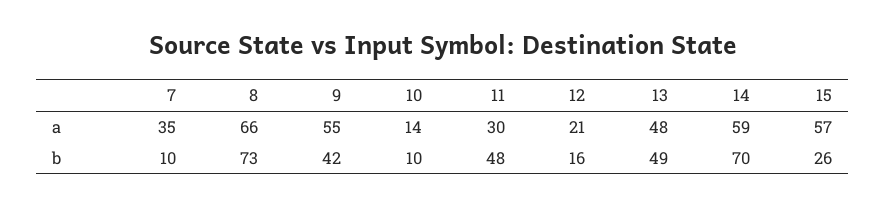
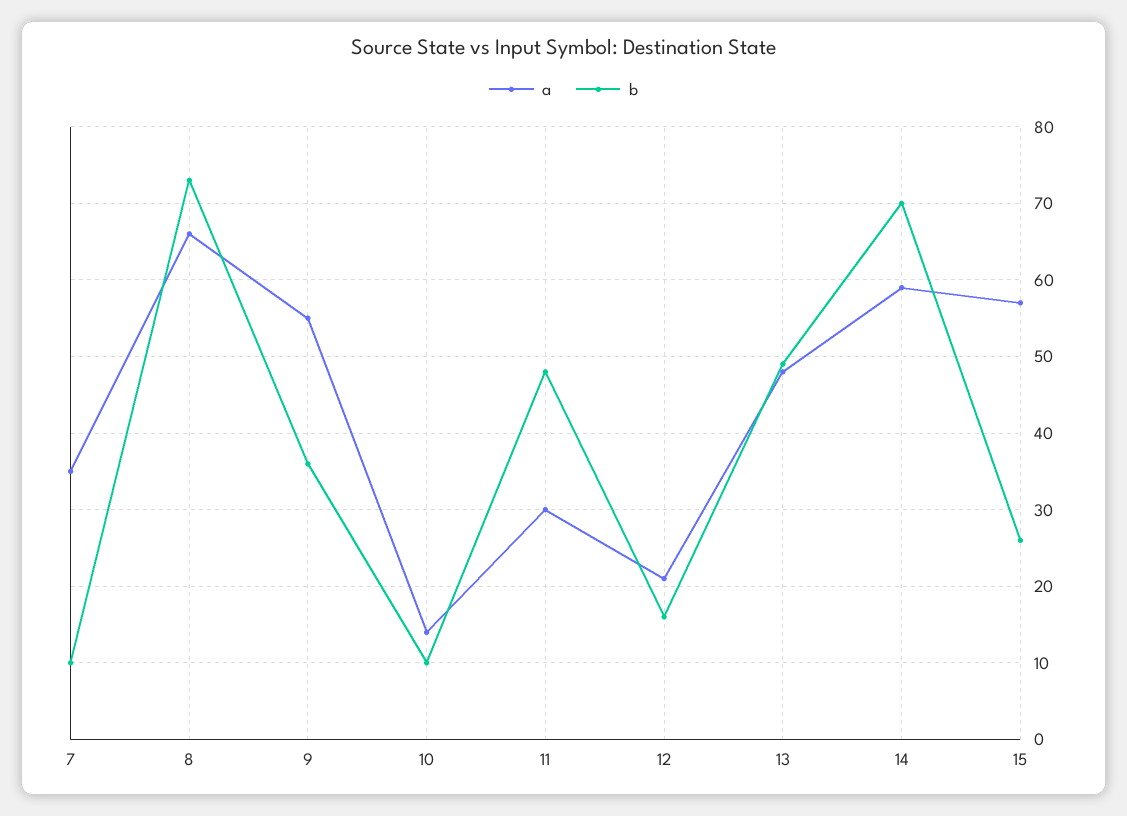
b, 9: 42 -> 36

